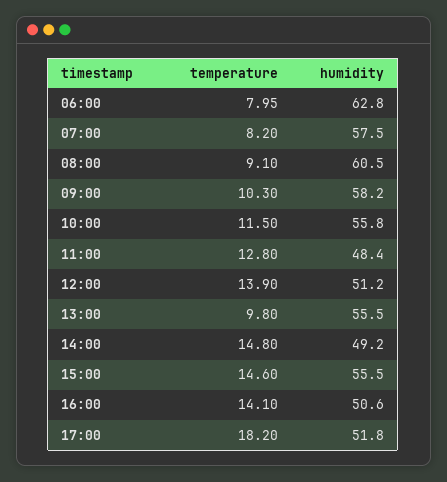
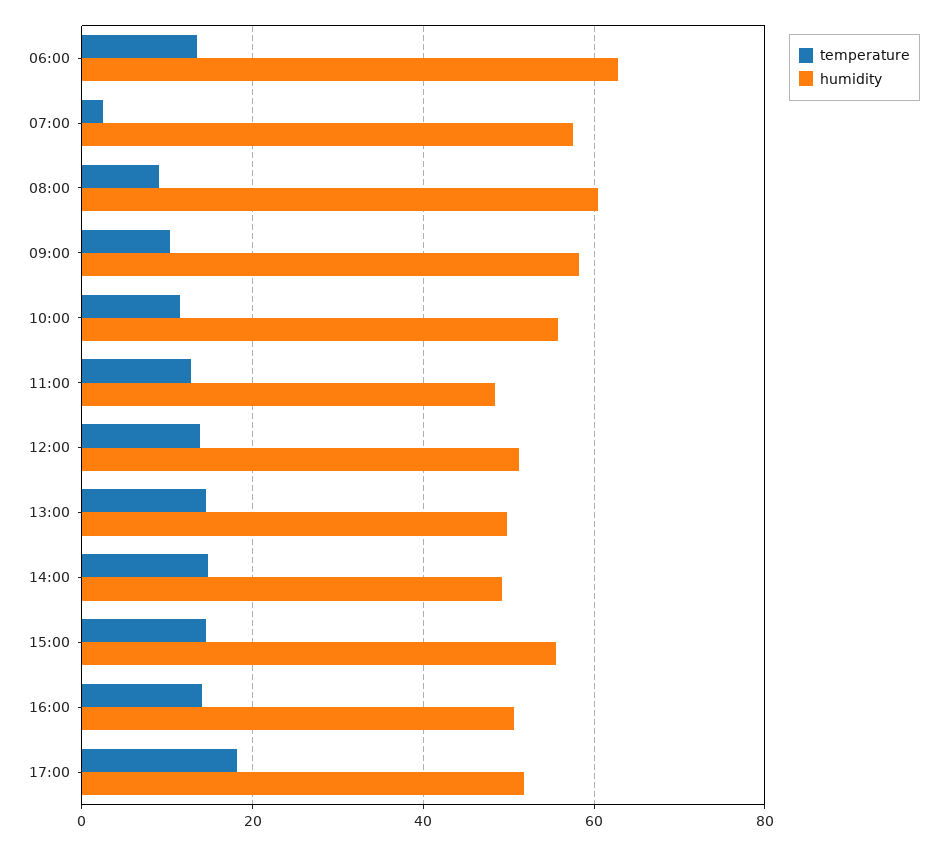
temperature, 06:00: 7.95 -> 14
temperature, 07:00: 8.2 -> 2
temperature, 13:00: 9.8 -> 14
humidity, 13:00: 55.5 -> 50

